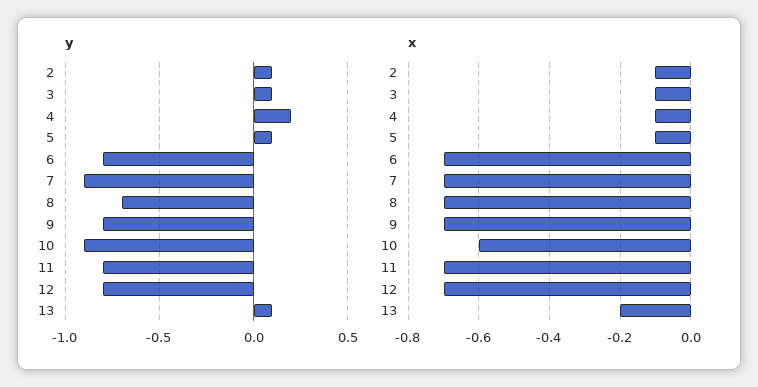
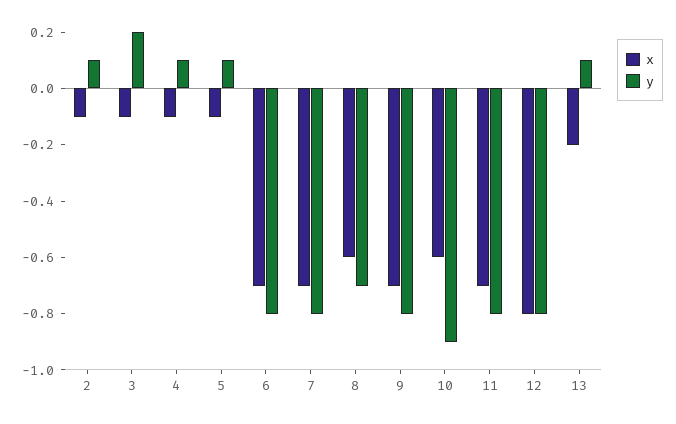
y, 3: 0.1 -> 0.2
y, 4: 0.2 -> 0.1
y, 7: -0.9 -> -0.8
x, 8: -0.7 -> -0.6
x, 12: -0.7 -> -0.8

